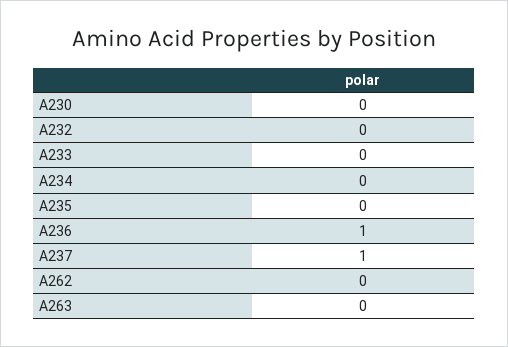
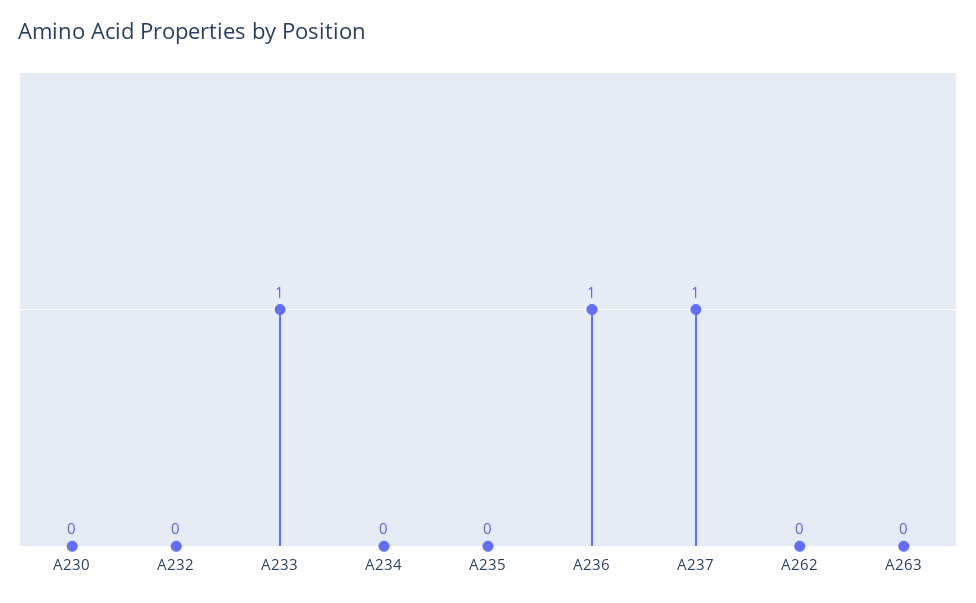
A233: 0 -> 1

